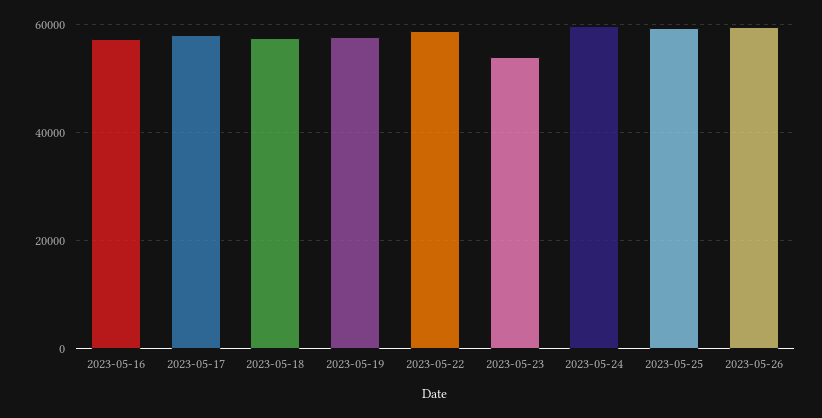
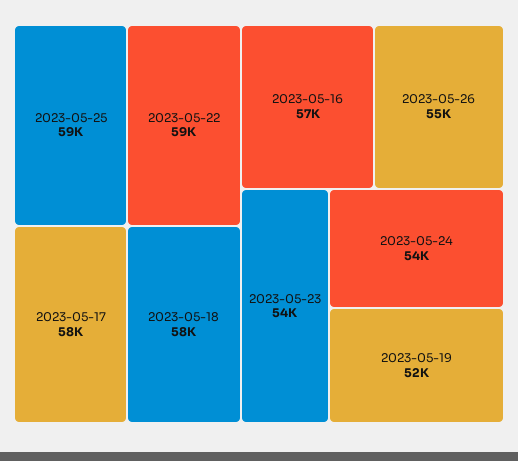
2023-05-19: 58000 -> 52000
2023-05-24: 60000 -> 54000
2023-05-26: 60000 -> 55000

